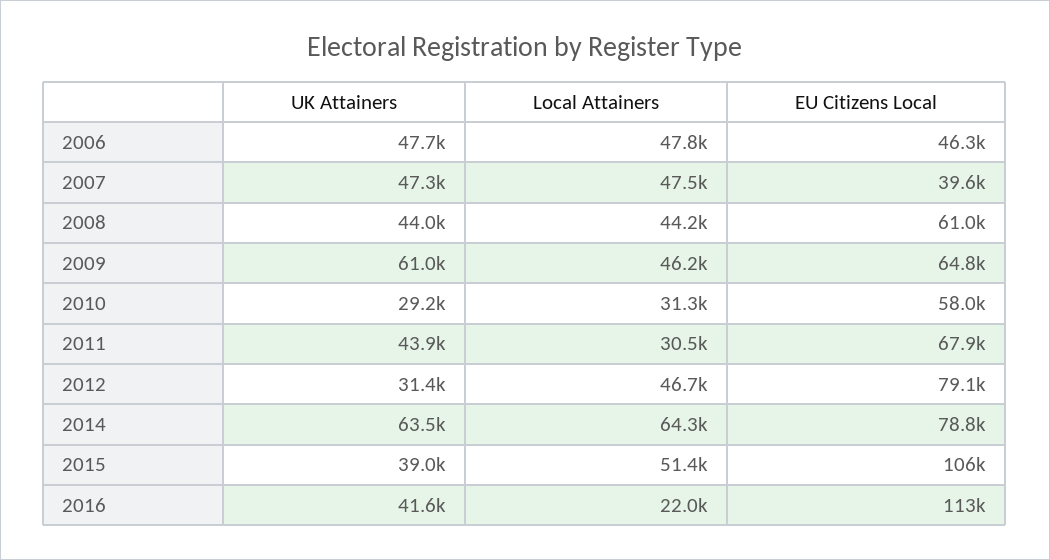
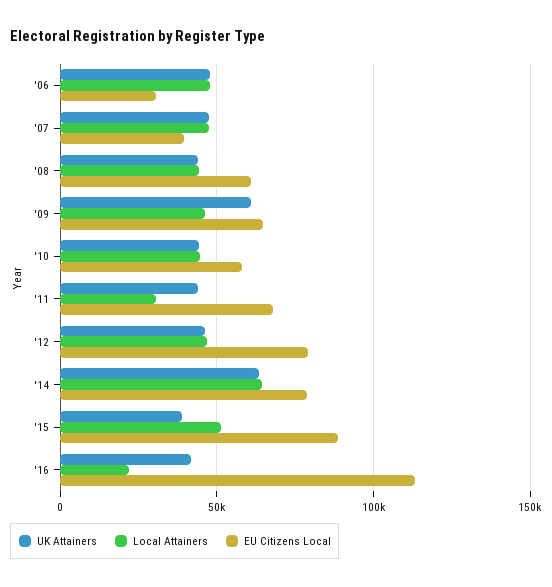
EU Citizens Local, 2006: 46300 -> 30000
UK Attainers, 2010: 29200 -> 45000
Local Attainers, 2010: 31300 -> 45000
UK Attainers, 2012: 31400 -> 45000
EU Citizens Local, 2015: 106000 -> 90000

